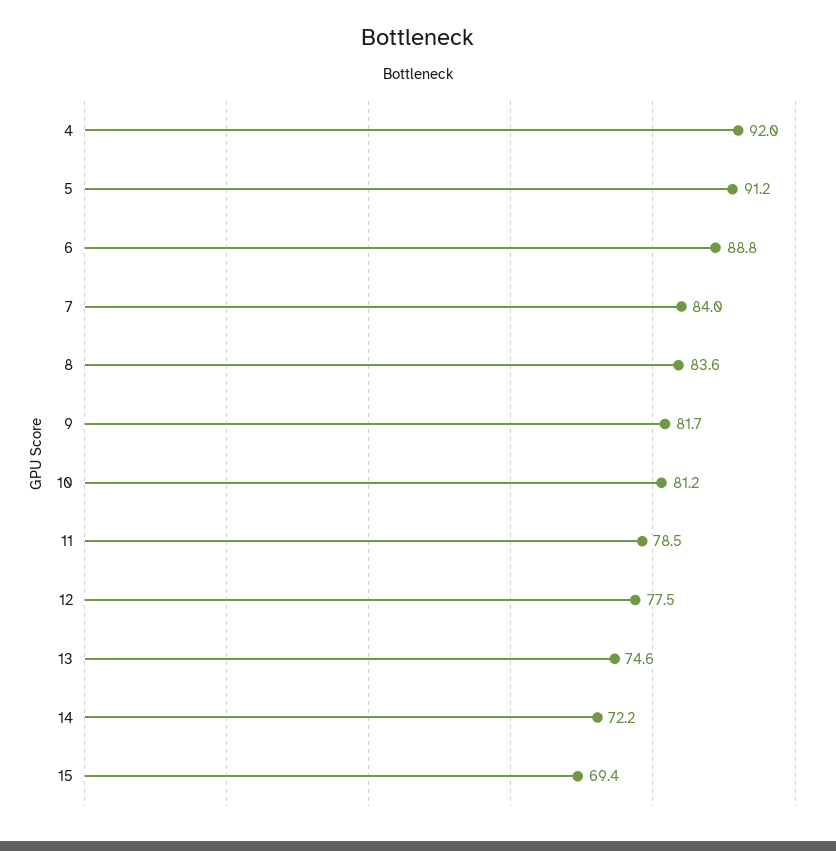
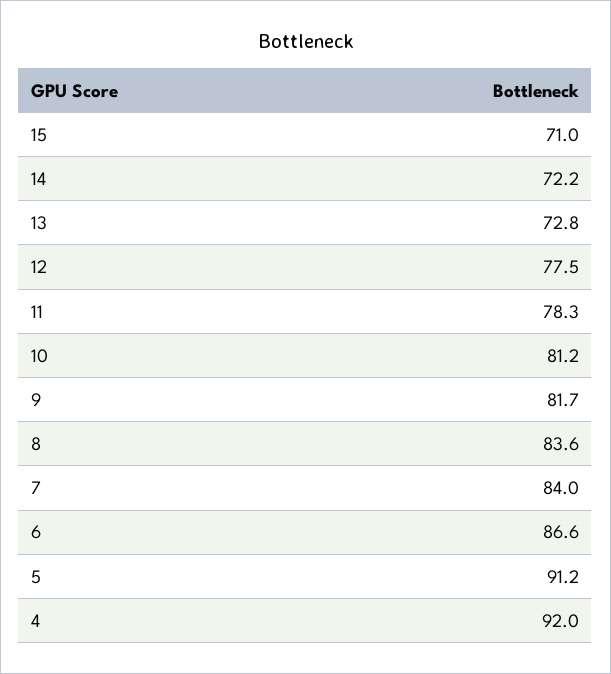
6: 88.8 -> 86.6
11: 78.5 -> 78.3
13: 74.6 -> 72.8
15: 69.4 -> 71

